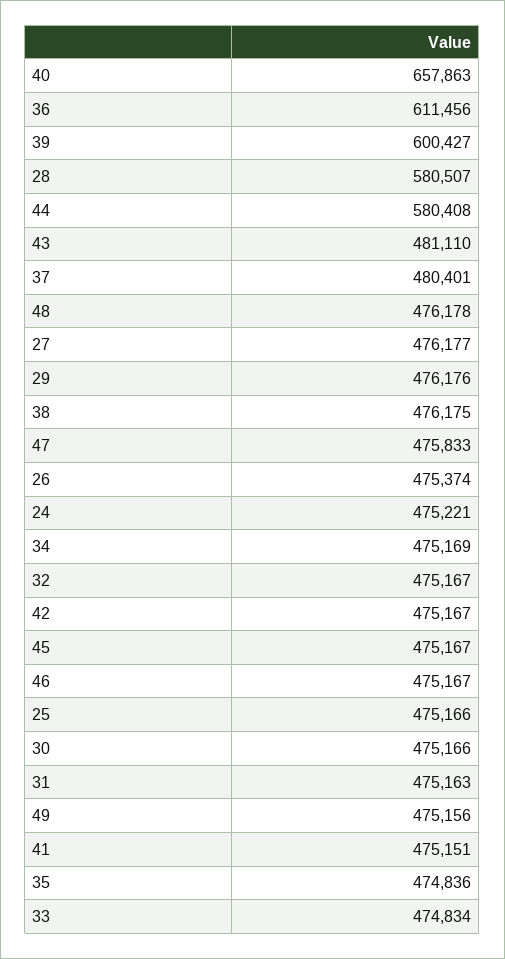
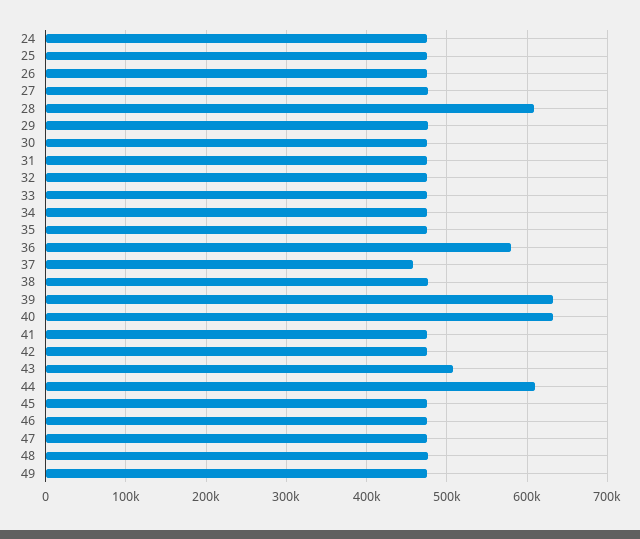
40: 657863 -> 630000
36: 611456 -> 580000
39: 600427 -> 630000
28: 580507 -> 610000
44: 580408 -> 610000
43: 481110 -> 510000
37: 480401 -> 460000

